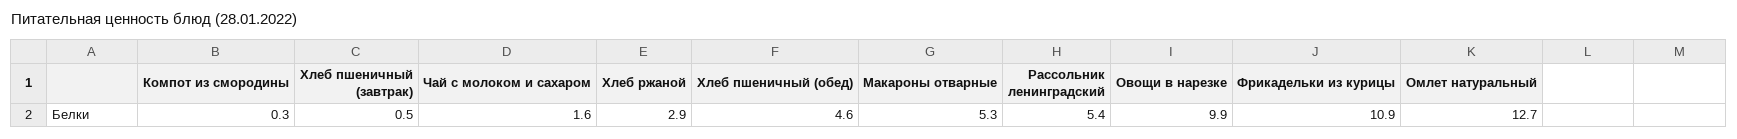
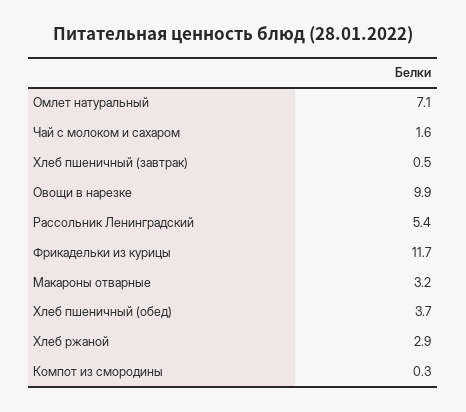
Хлеб пшеничный (обед): 4.6 -> 3.7
Макароны отварные: 5.3 -> 3.2
Фрикадельки из курицы: 10.9 -> 11.7
Омлет натуральный: 12.7 -> 7.1

